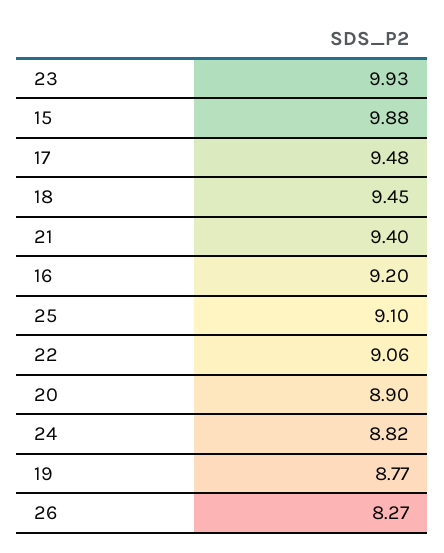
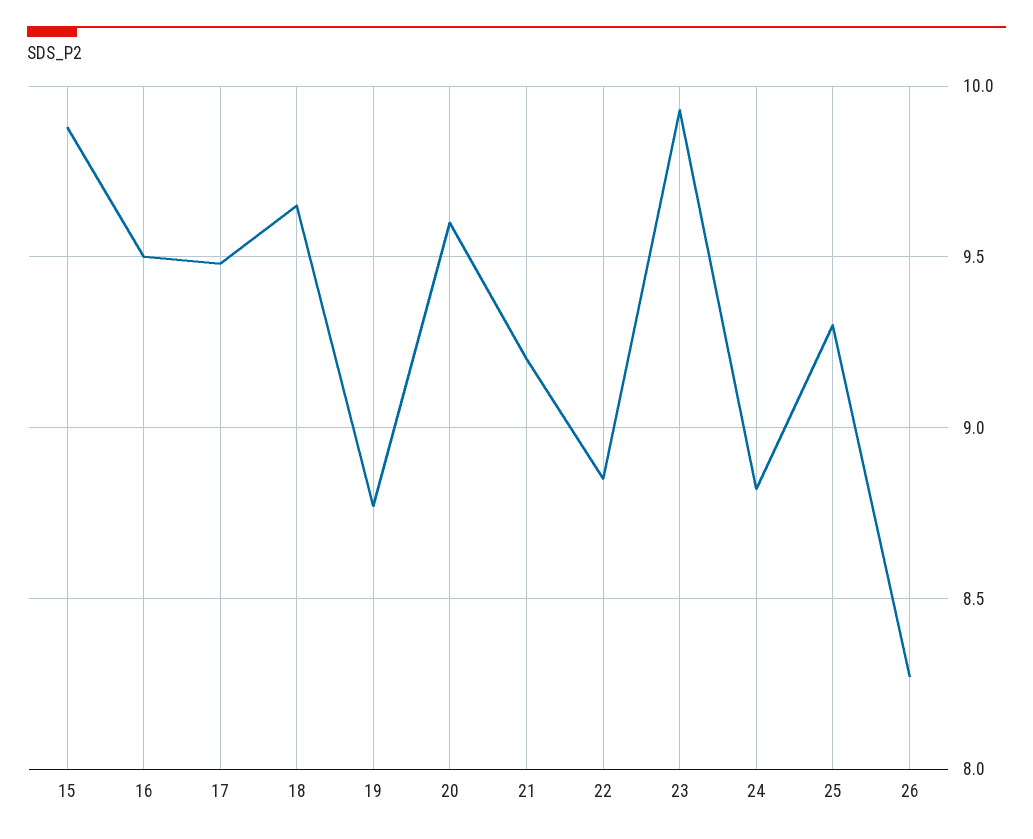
18: 9.45 -> 9.65
21: 9.4 -> 9.2
16: 9.2 -> 9.5
25: 9.1 -> 9.3
22: 9.06 -> 8.85
20: 8.9 -> 9.6

